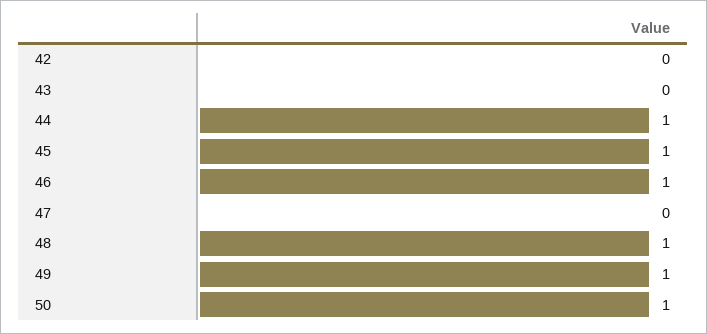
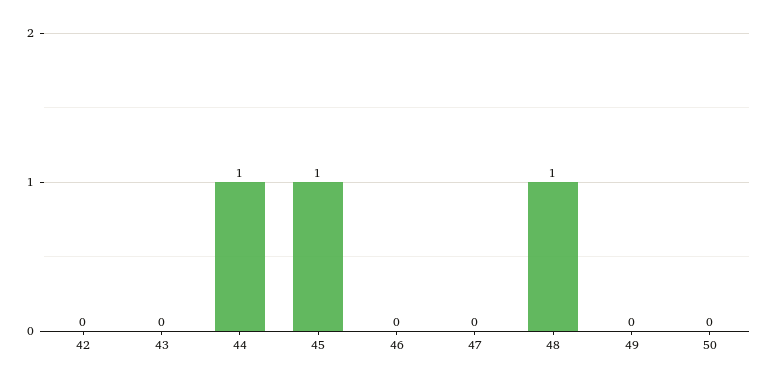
46: 1 -> 0
49: 1 -> 0
50: 1 -> 0

